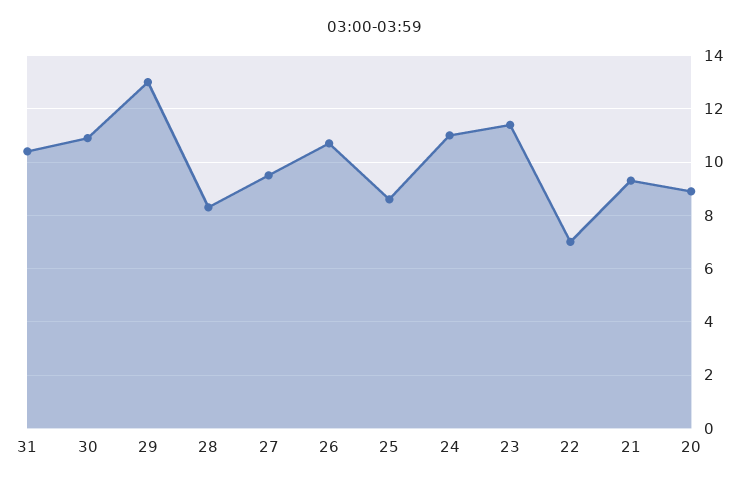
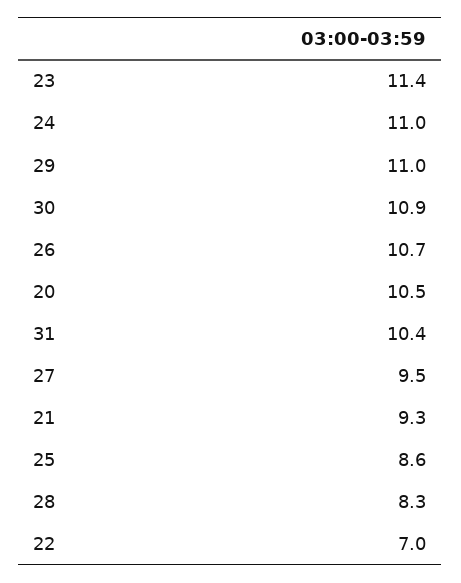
29: 13 -> 11
20: 9 -> 10.5

